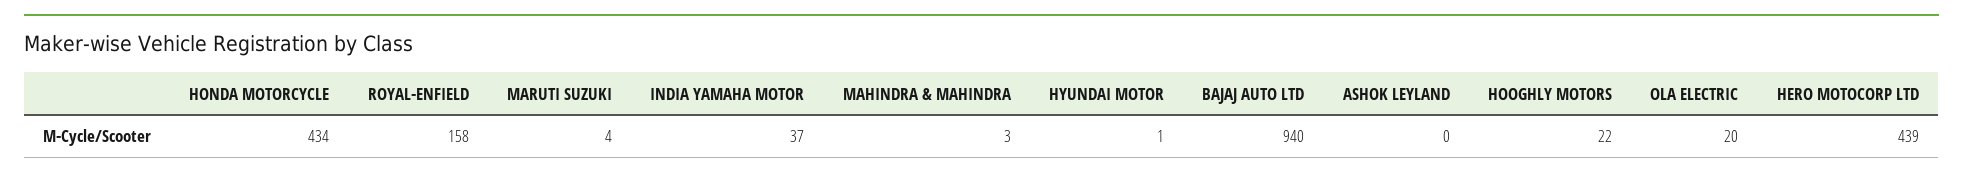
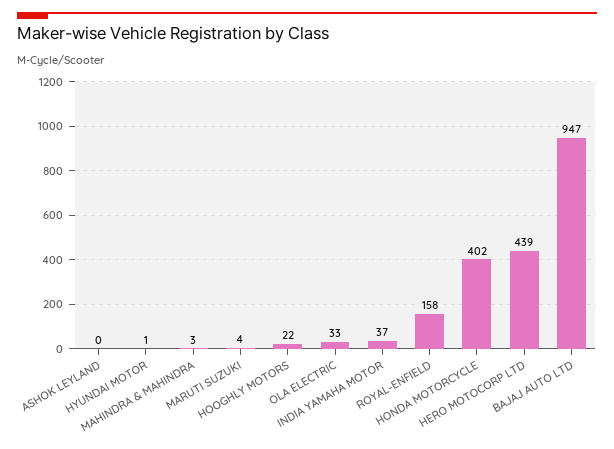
HONDA MOTORCYCLE: 434 -> 402
BAJAJ AUTO LTD: 940 -> 947
OLA ELECTRIC: 20 -> 33

